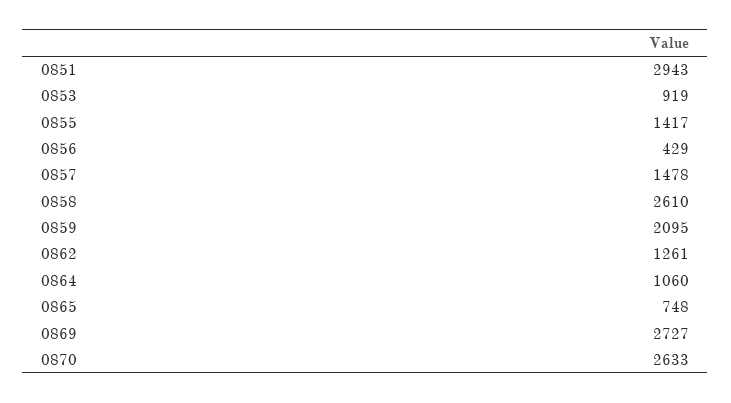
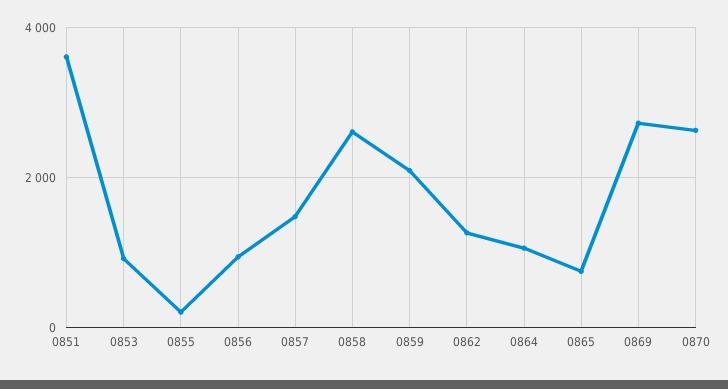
0851: 2943 -> 3600
0855: 1417 -> 200
0856: 429 -> 1000

